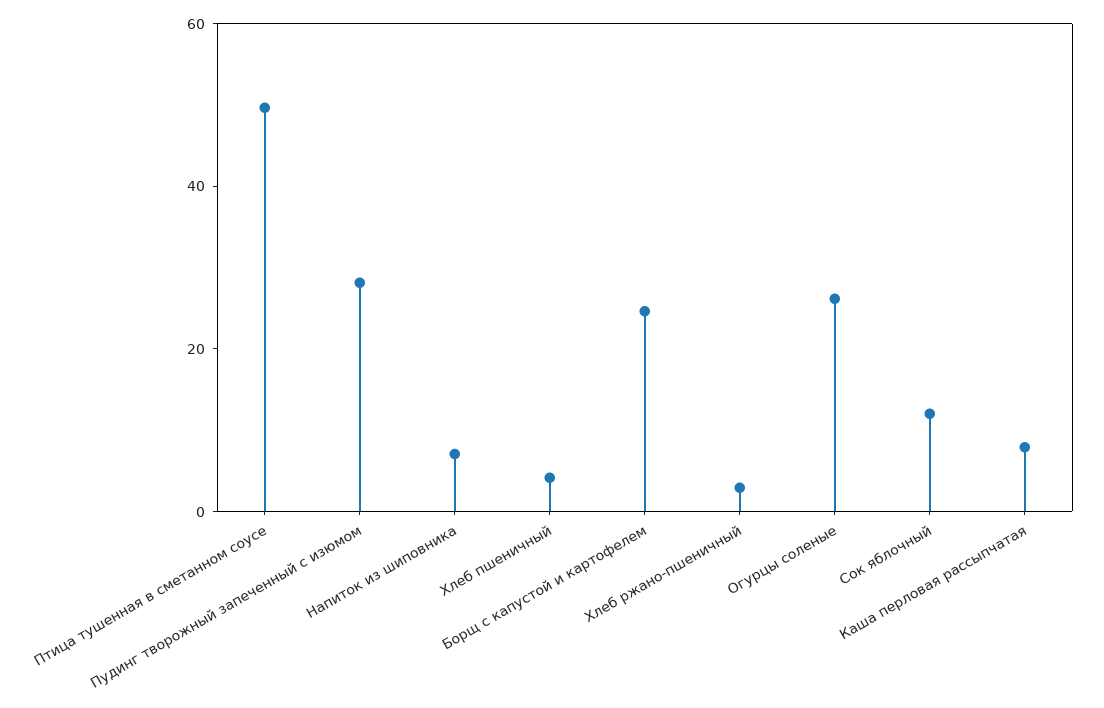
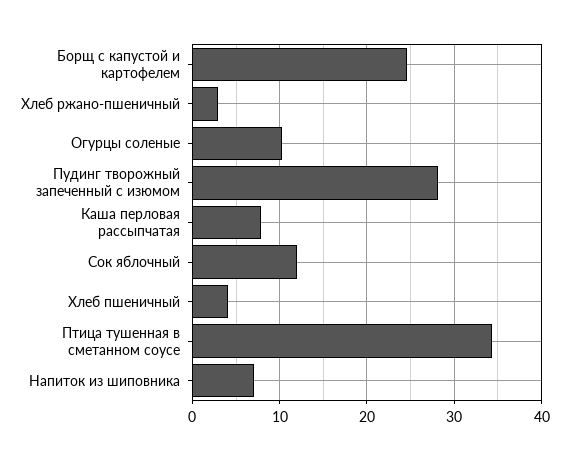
Птица тушенная в сметанном соусе: 50 -> 34
Огурцы соленые: 25 -> 10

